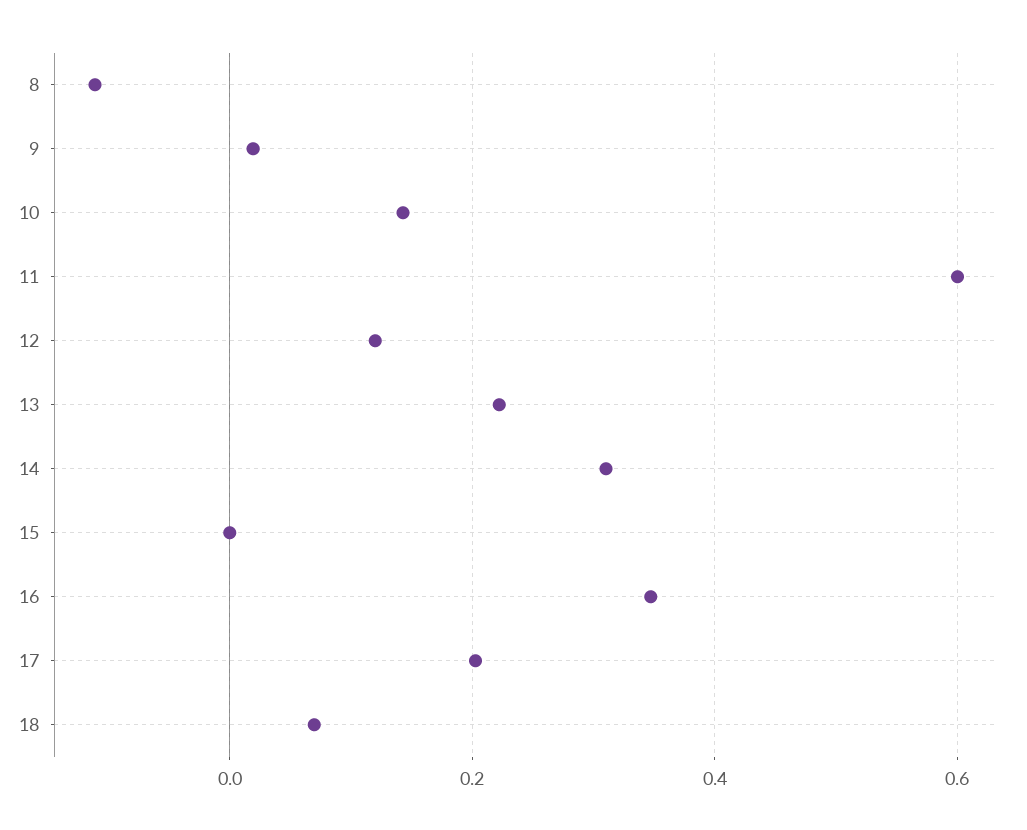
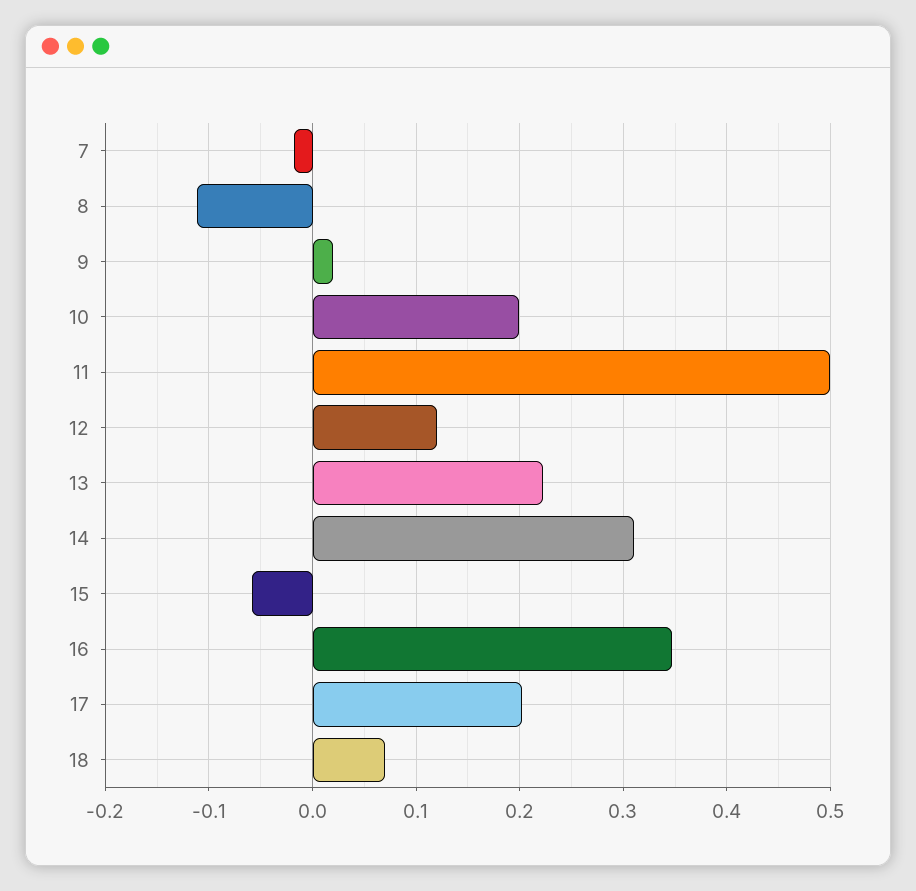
10: 0.14 -> 0.2
11: 0.6 -> 0.5
15: 0 -> -0.06
7: none -> -0.02

